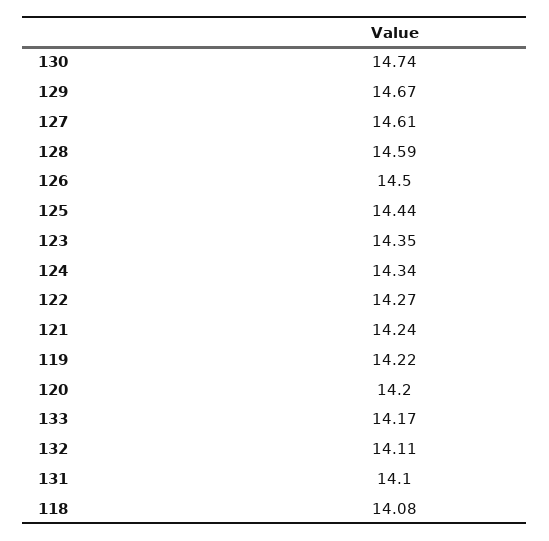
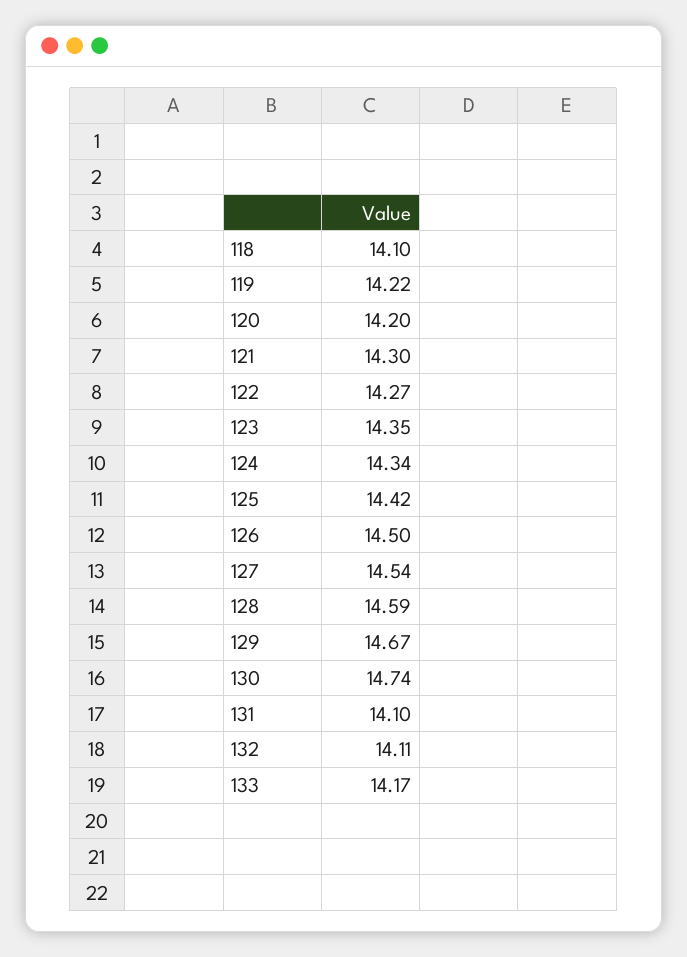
127: 14.61 -> 14.54
125: 14.44 -> 14.42
121: 14.24 -> 14.3
118: 14.08 -> 14.1

